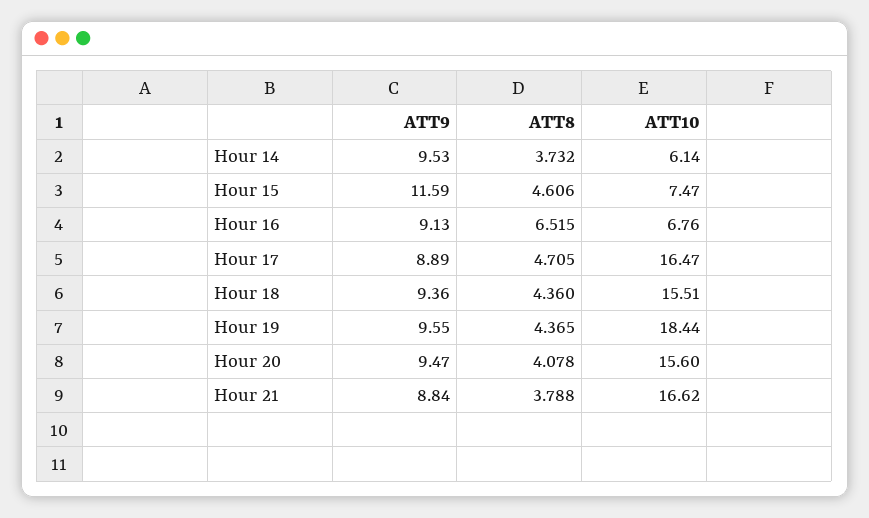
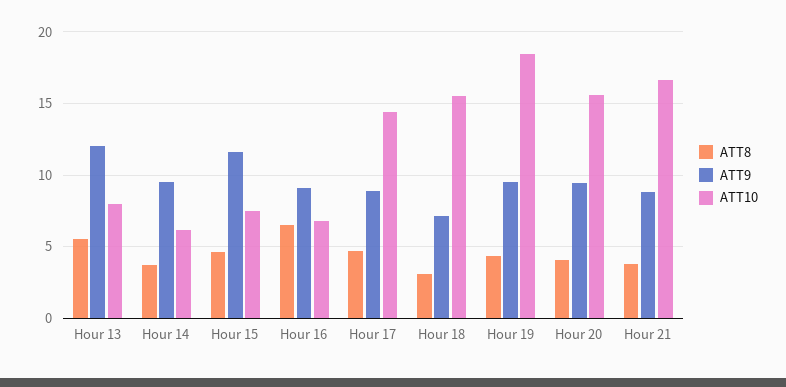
ATT10, Hour 17: 16.47 -> 14.5
ATT9, Hour 18: 9.36 -> 7
ATT8, Hour 18: 4.36 -> 3
ATT8, Hour 13: none -> 5.5
ATT9, Hour 13: none -> 12
ATT10, Hour 13: none -> 8

